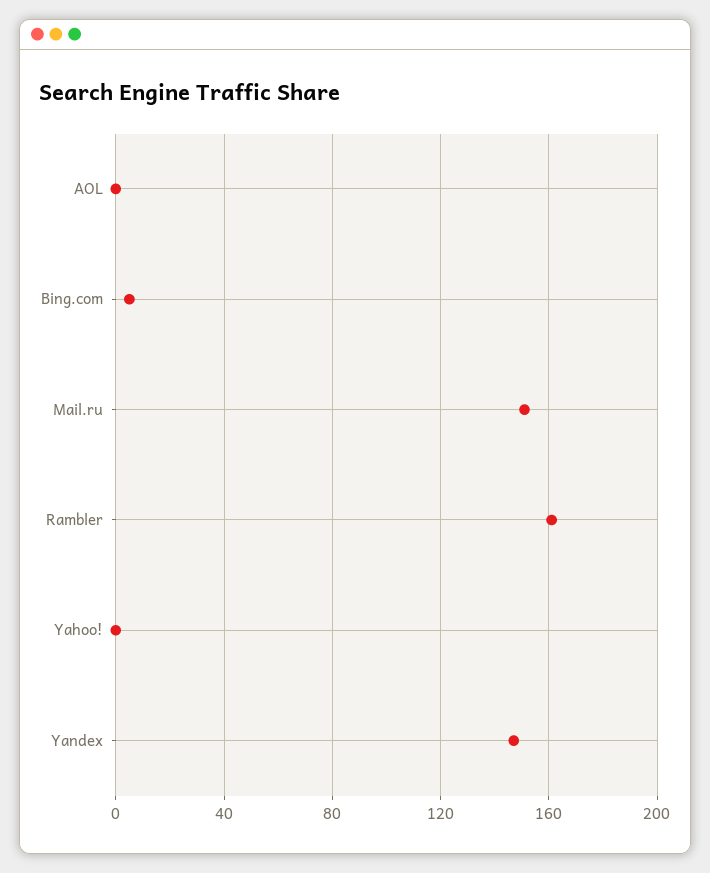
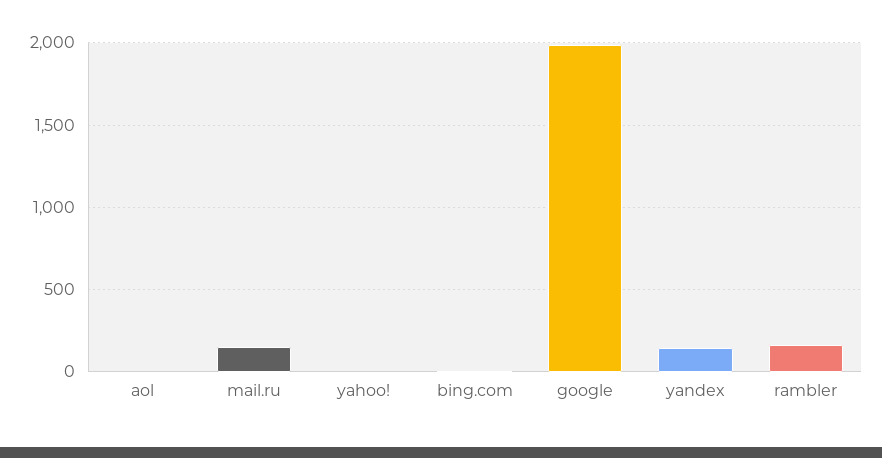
google: none -> 2000

